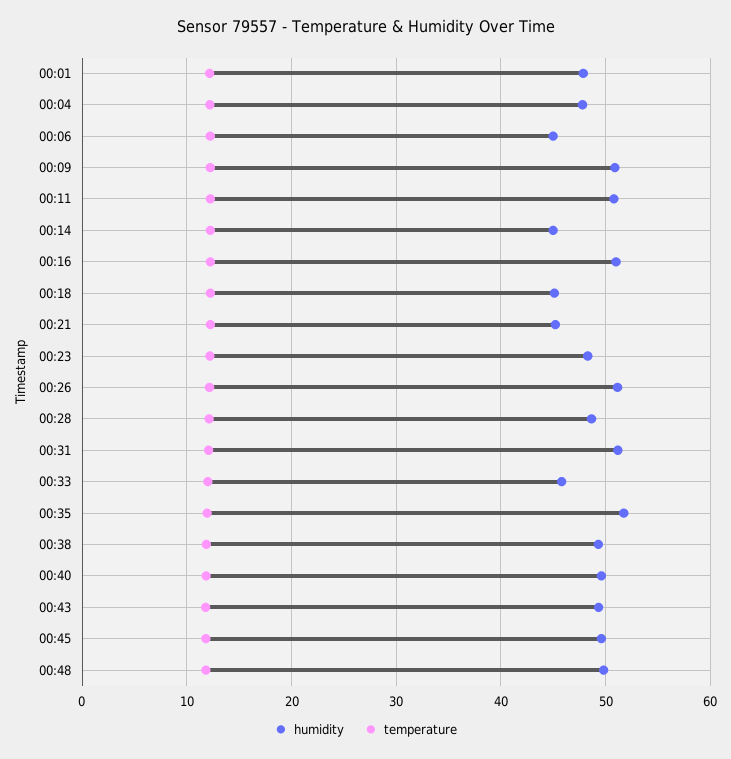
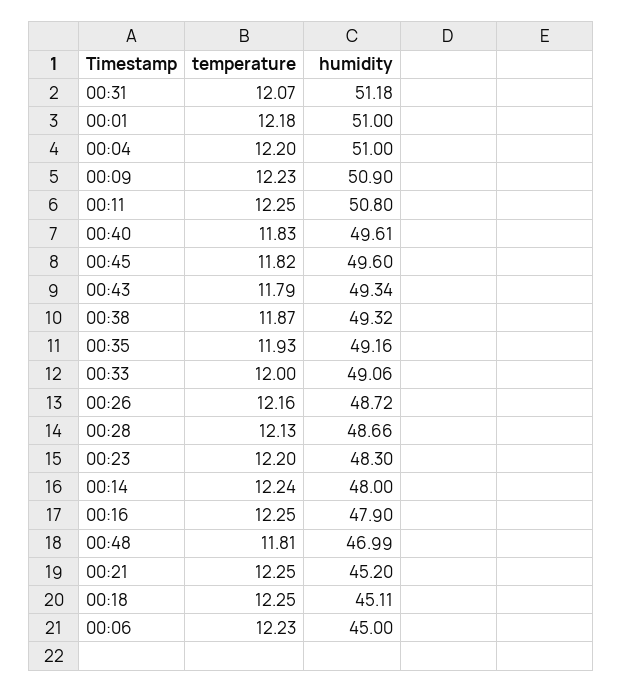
humidity, 00:01: 48 -> 51
humidity, 00:04: 48 -> 51
humidity, 00:14: 45 -> 48
humidity, 00:16: 51 -> 47.9
humidity, 00:26: 51 -> 48.72
humidity, 00:33: 46 -> 49.06
humidity, 00:35: 52 -> 49.16
humidity, 00:48: 50 -> 46.99

